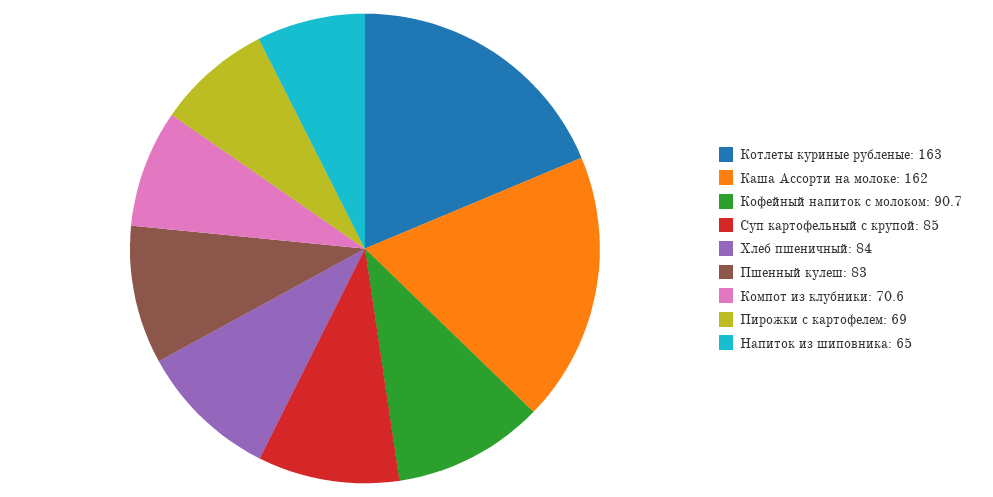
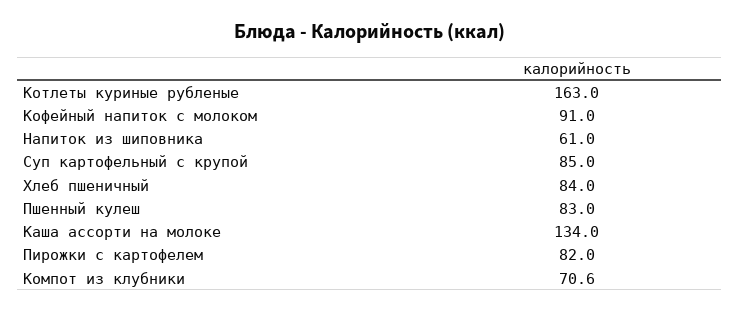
Каша Ассорти на молоке: 162 -> 134
Кофейный напиток с молоком: 90.7 -> 91
Пирожки с картофелем: 69 -> 82
Напиток из шиповника: 65 -> 61

